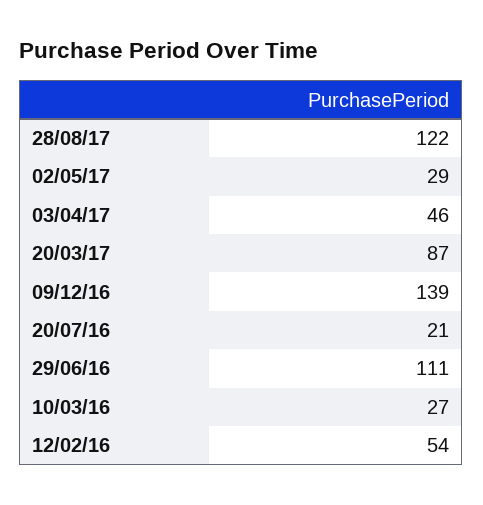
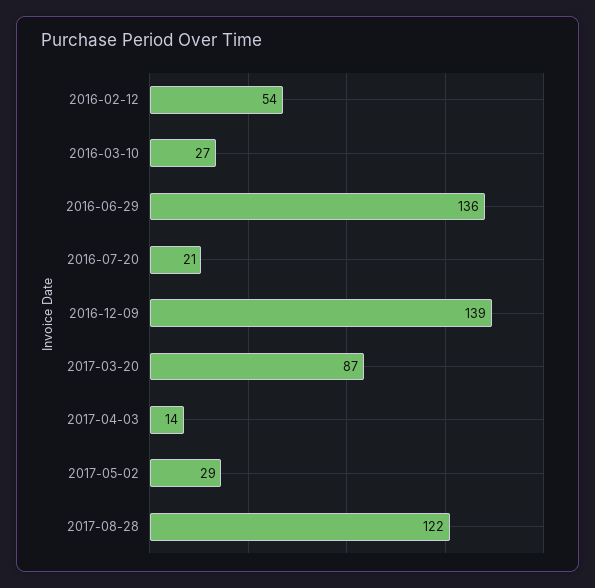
03/04/17: 46 -> 14
29/06/16: 111 -> 136

